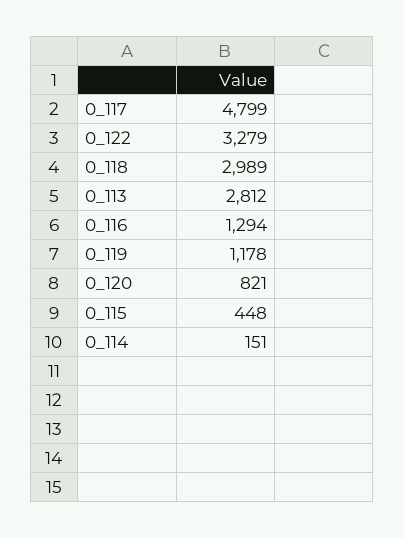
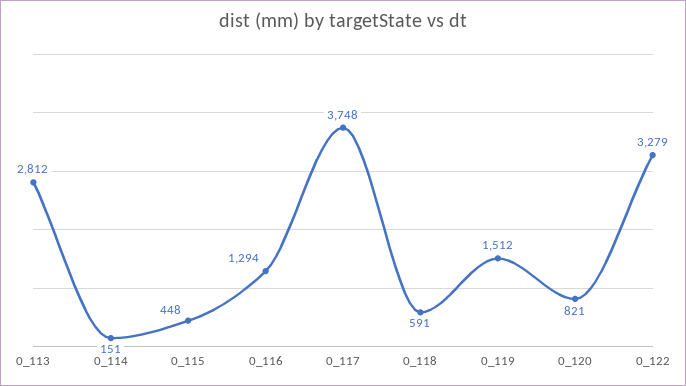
0_117: 4799 -> 3748
0_118: 2989 -> 591
0_119: 1178 -> 1512

